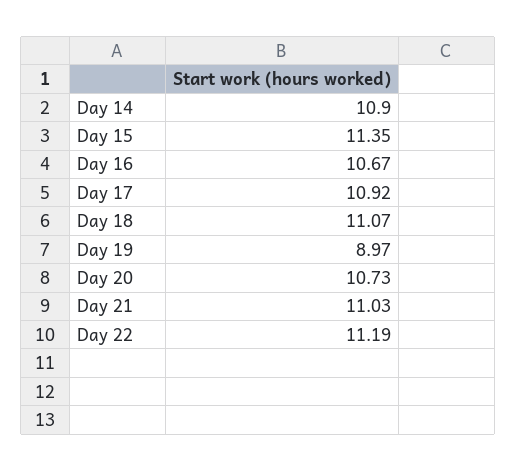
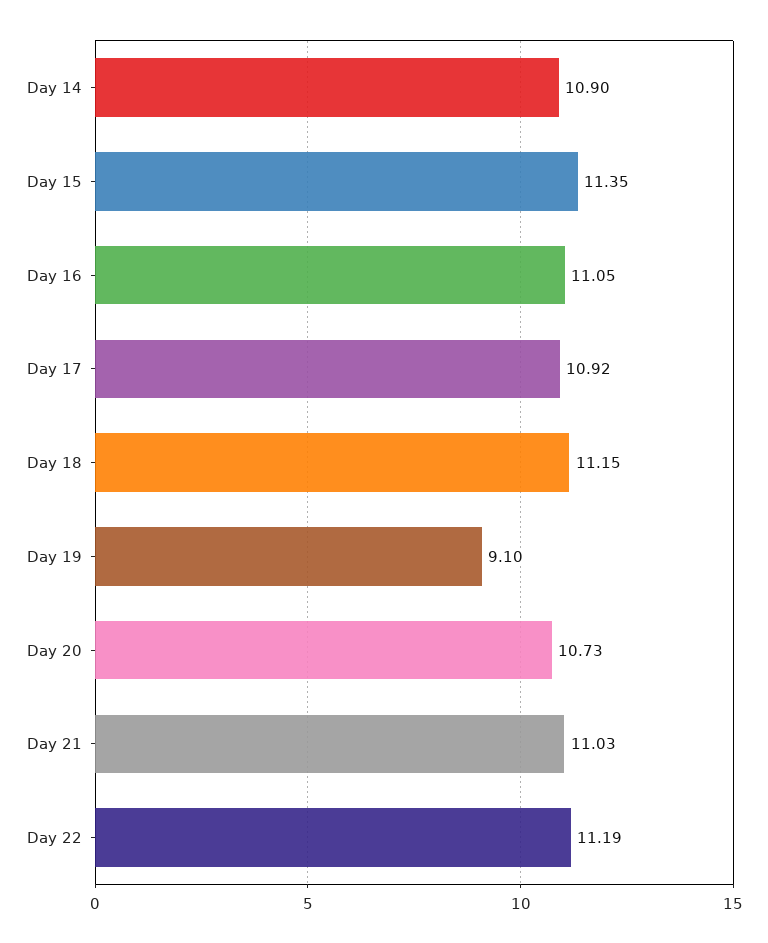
Day 16: 10.67 -> 11.05
Day 18: 11.07 -> 11.15
Day 19: 8.97 -> 9.1

